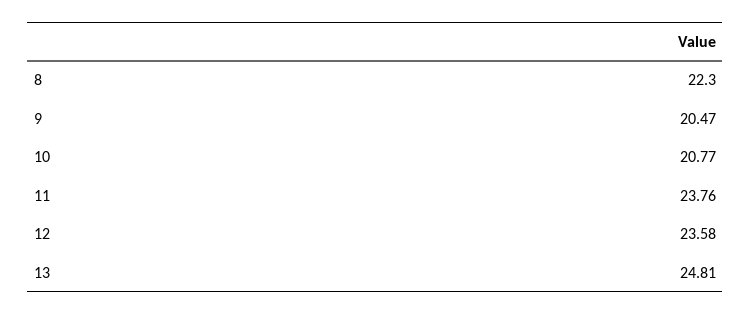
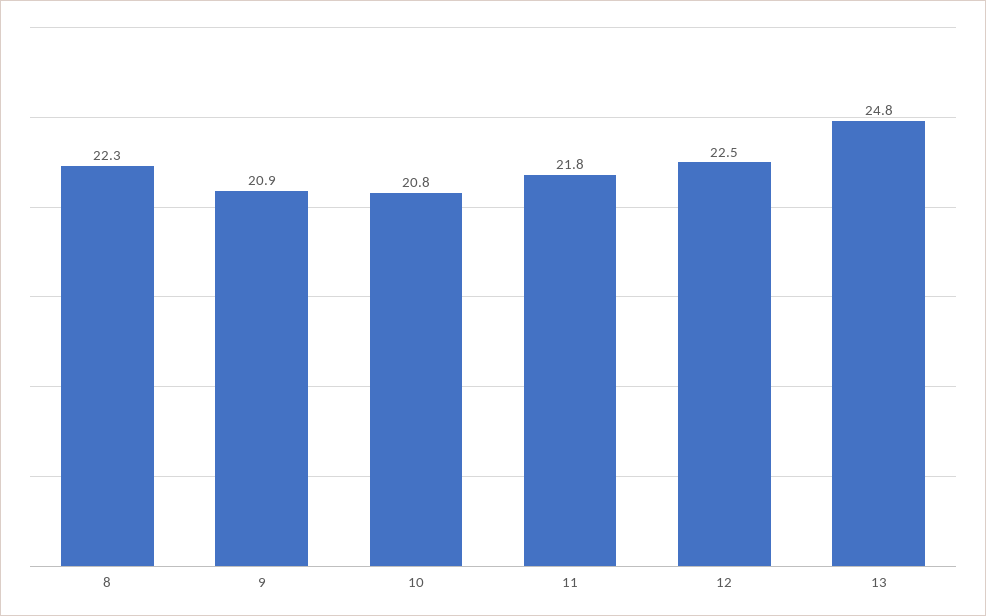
9: 20.47 -> 20.9
11: 23.76 -> 21.8
12: 23.58 -> 22.5

